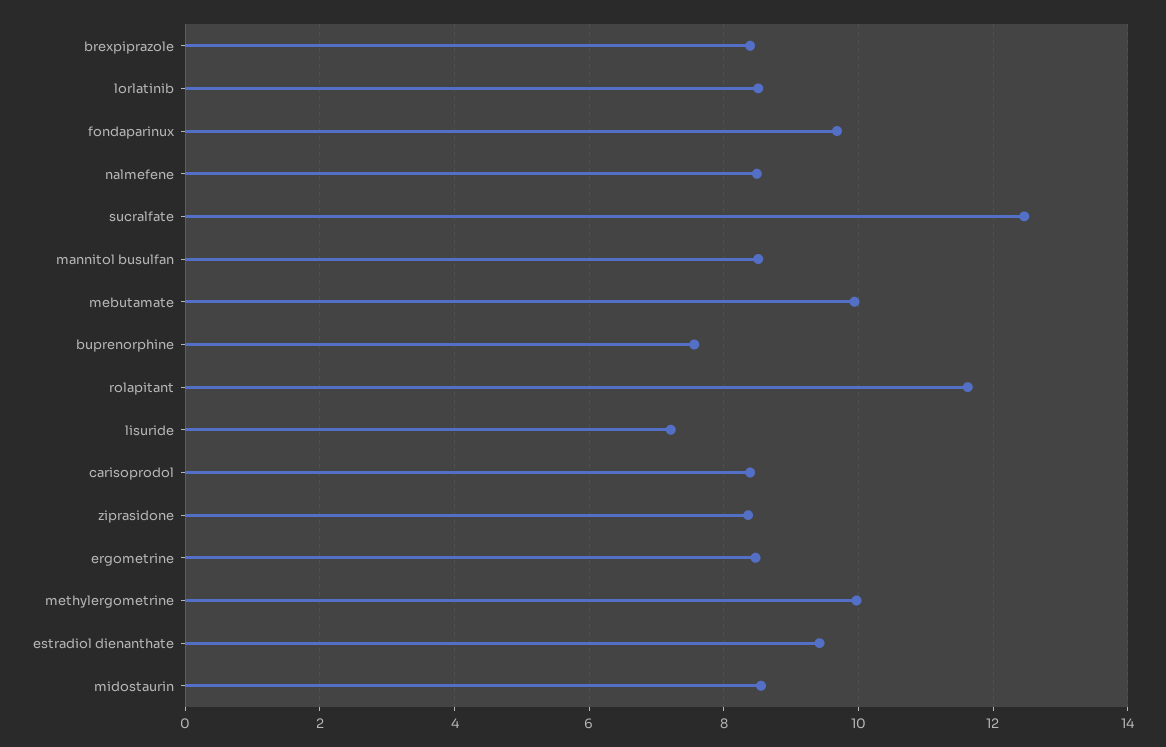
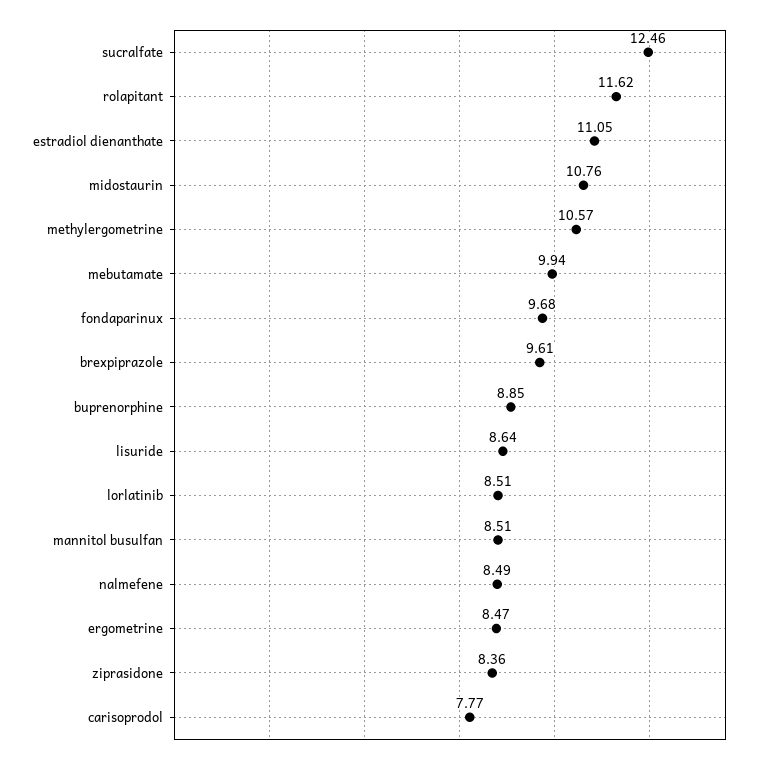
brexpiprazole: 8.4 -> 9.61
buprenorphine: 7.6 -> 8.85
lisuride: 7.2 -> 8.64
carisoprodol: 8.4 -> 7.77
methylergometrine: 10 -> 10.57
estradiol dienanthate: 9.4 -> 11.05
midostaurin: 8.6 -> 10.76

